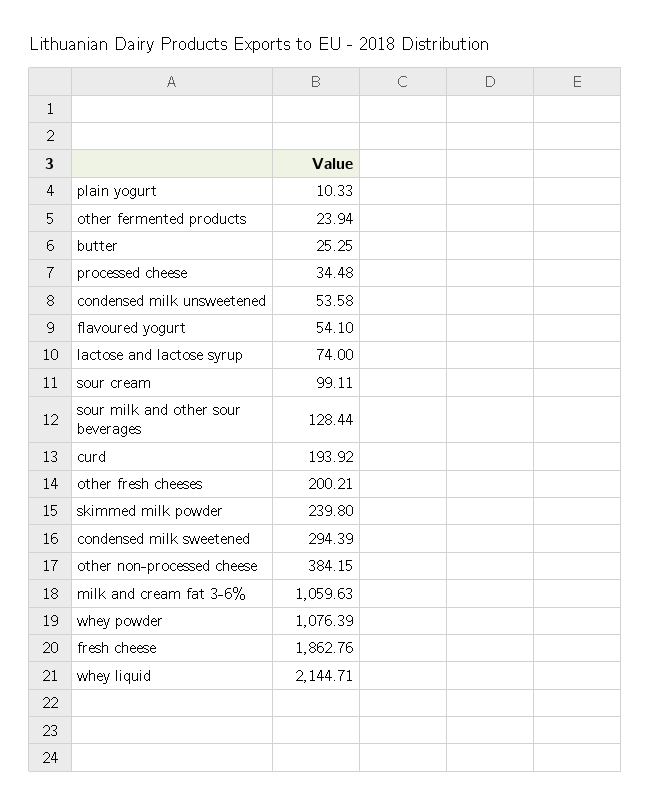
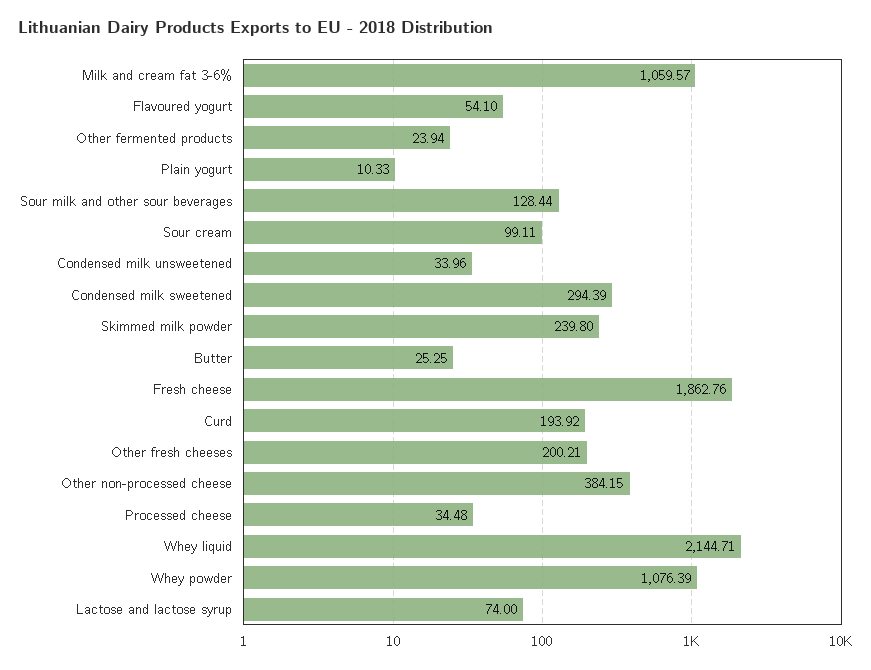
condensed milk unsweetened: 53.58 -> 33.96
milk and cream fat 3-6%: 1059.63 -> 1059.57

